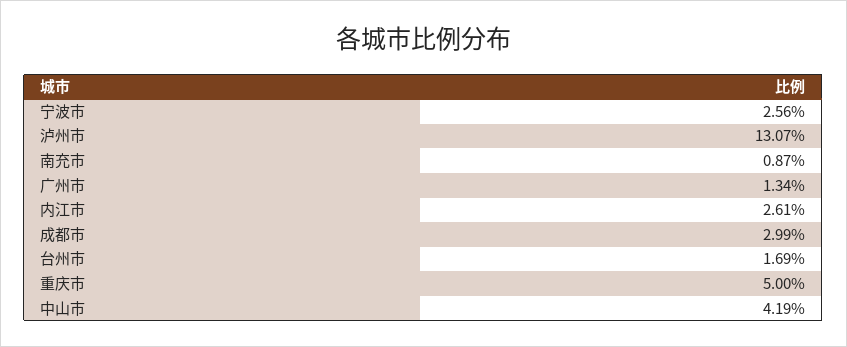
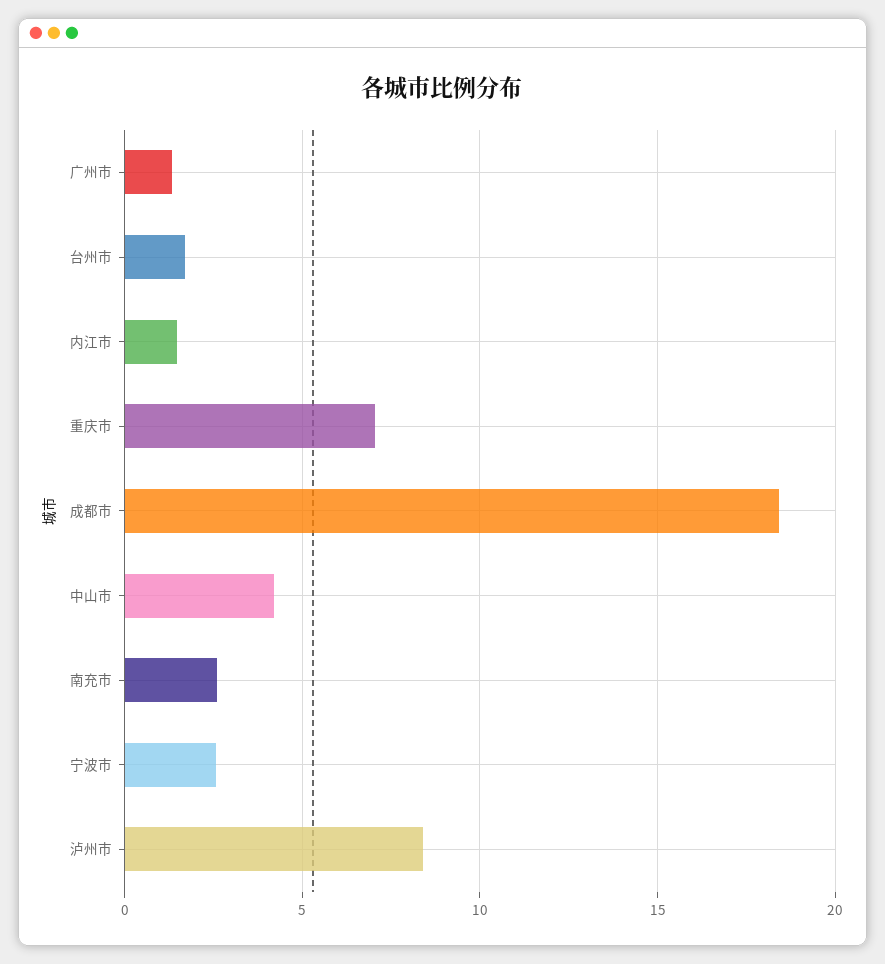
泸州市: 13.07 -> 8.5
南充市: 0.87 -> 2.5
内江市: 2.61 -> 1.5
成都市: 2.99 -> 18.5
重庆市: 5 -> 7

